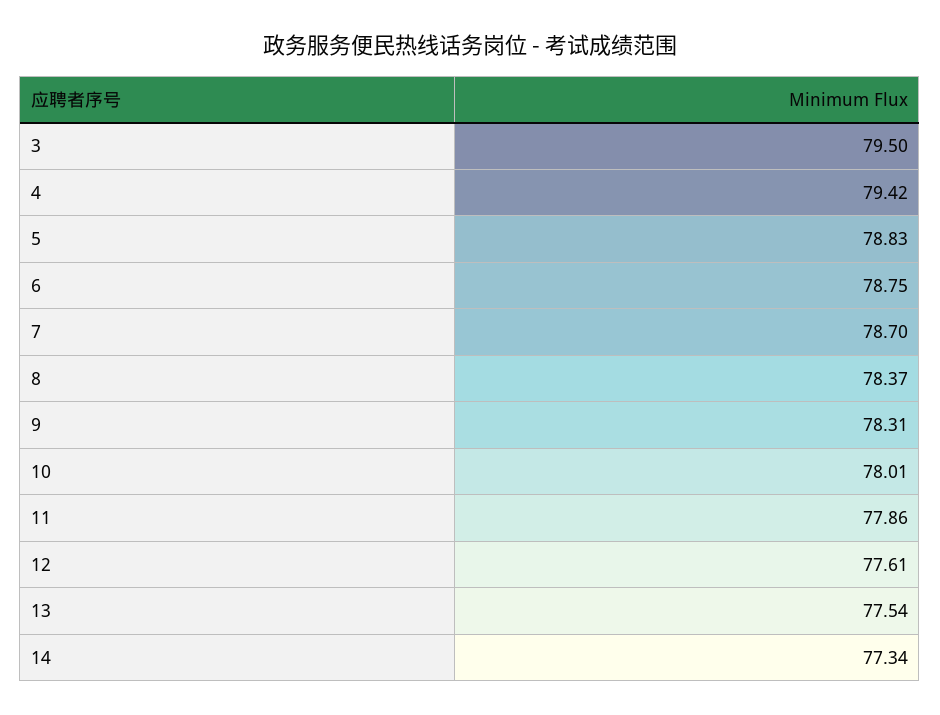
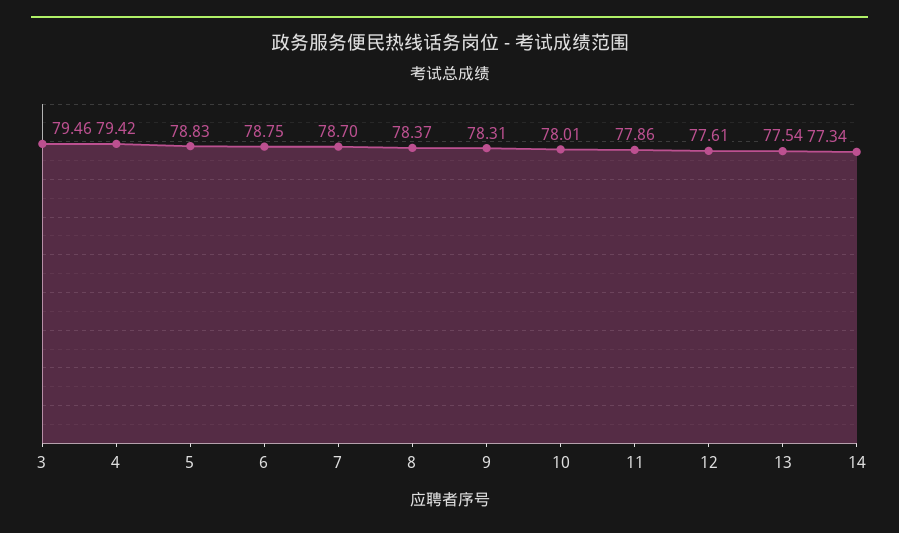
3: 79.5 -> 79.46

